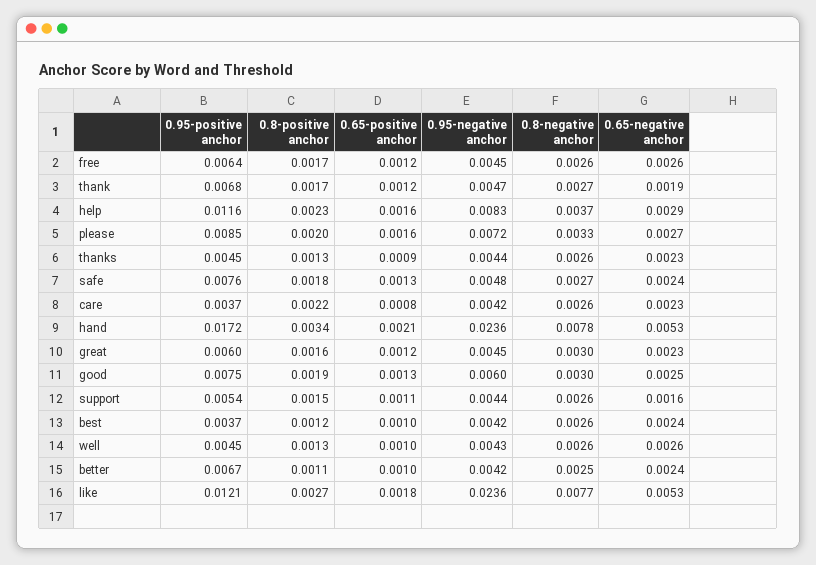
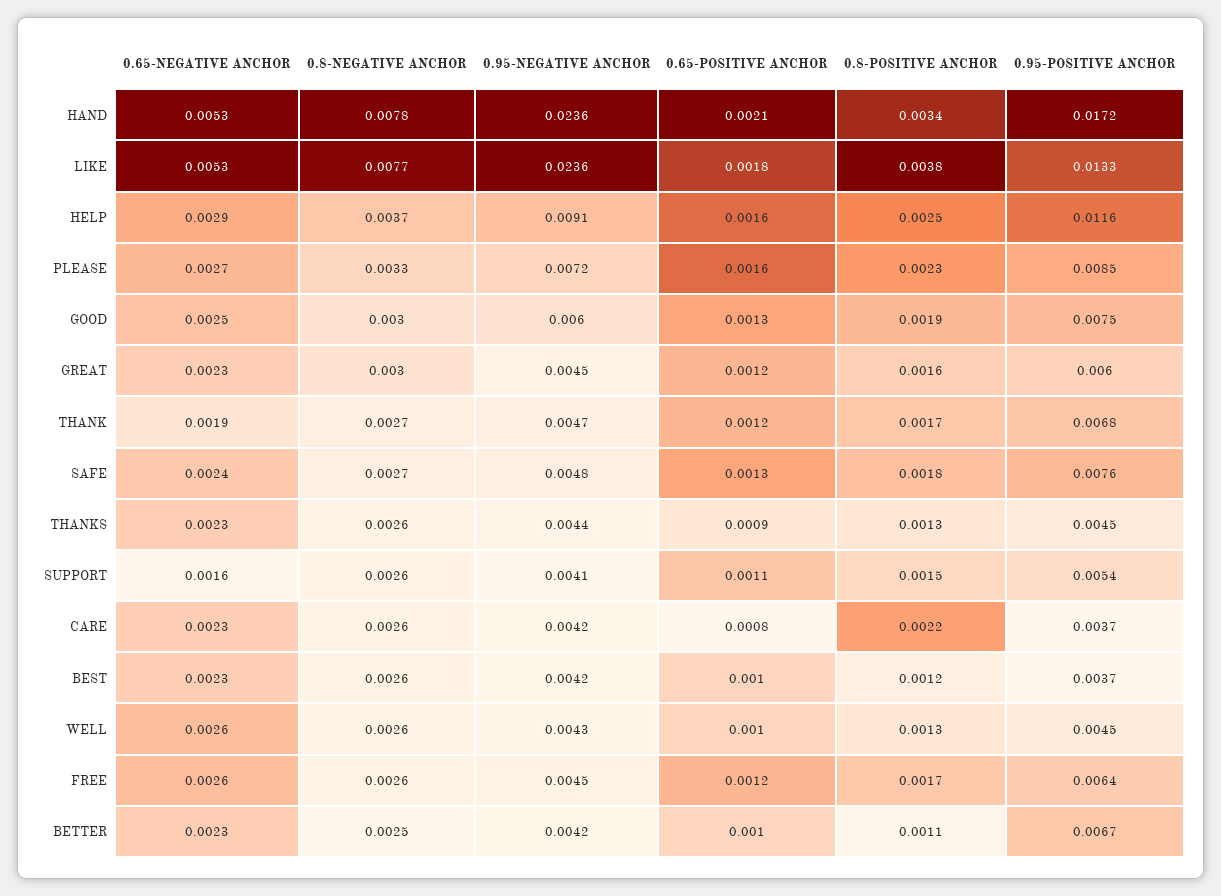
0.8-positive anchor, help: 0.0023 -> 0.0025
0.95-negative anchor, help: 0.0083 -> 0.0091
0.8-positive anchor, please: 0.002 -> 0.0023
0.95-negative anchor, support: 0.0044 -> 0.0041
0.65-negative anchor, best: 0.0024 -> 0.0023
0.65-negative anchor, better: 0.0024 -> 0.0023
0.95-positive anchor, like: 0.0121 -> 0.0133
0.8-positive anchor, like: 0.0027 -> 0.0038

